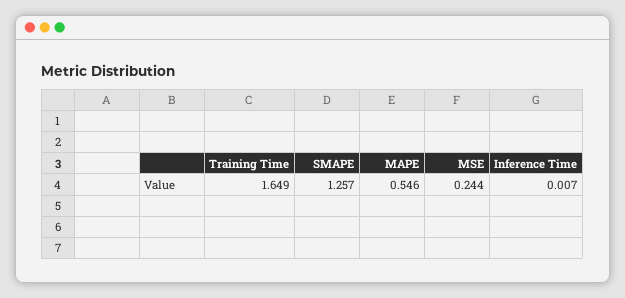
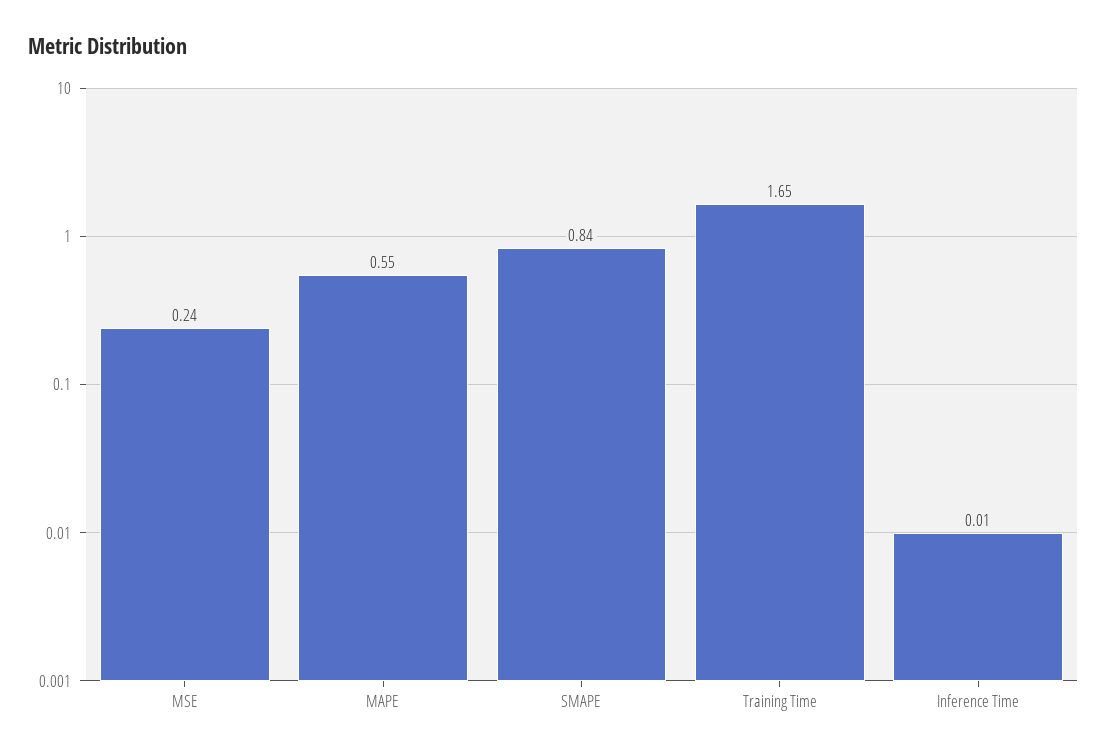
SMAPE: 1.257 -> 0.84

